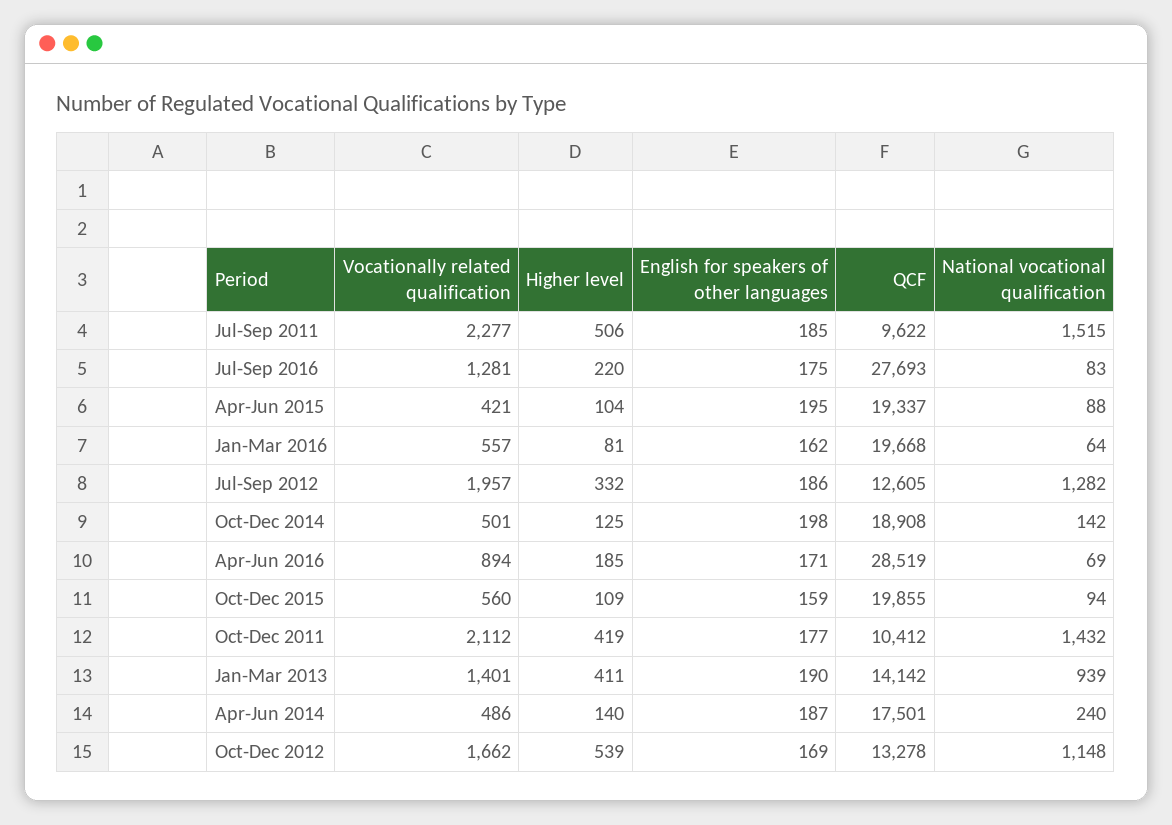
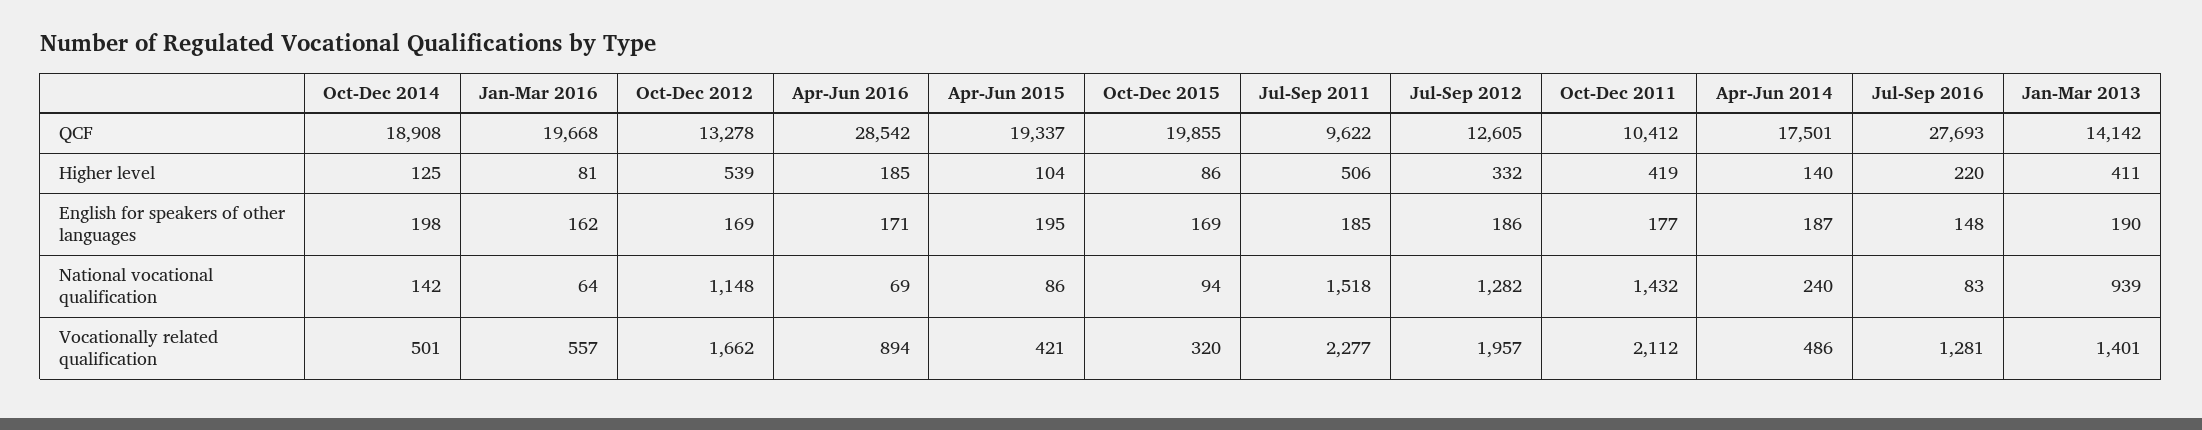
National vocational qualification, Jul-Sep 2011: 1515 -> 1518
English for speakers of other languages, Jul-Sep 2016: 175 -> 148
National vocational qualification, Apr-Jun 2015: 88 -> 86
QCF, Apr-Jun 2016: 28519 -> 28542
Vocationally related qualification, Oct-Dec 2015: 560 -> 320
Higher level, Oct-Dec 2015: 109 -> 86
English for speakers of other languages, Oct-Dec 2015: 159 -> 169

